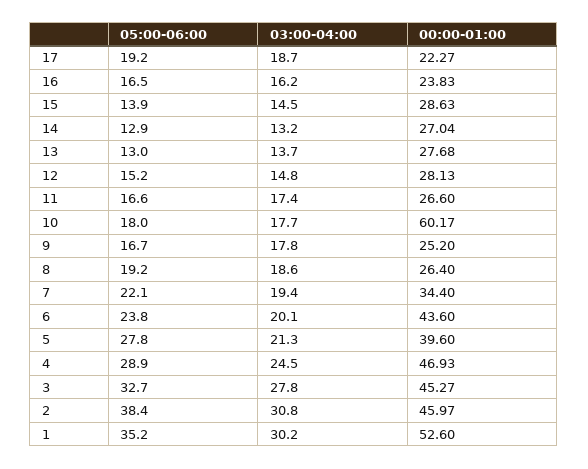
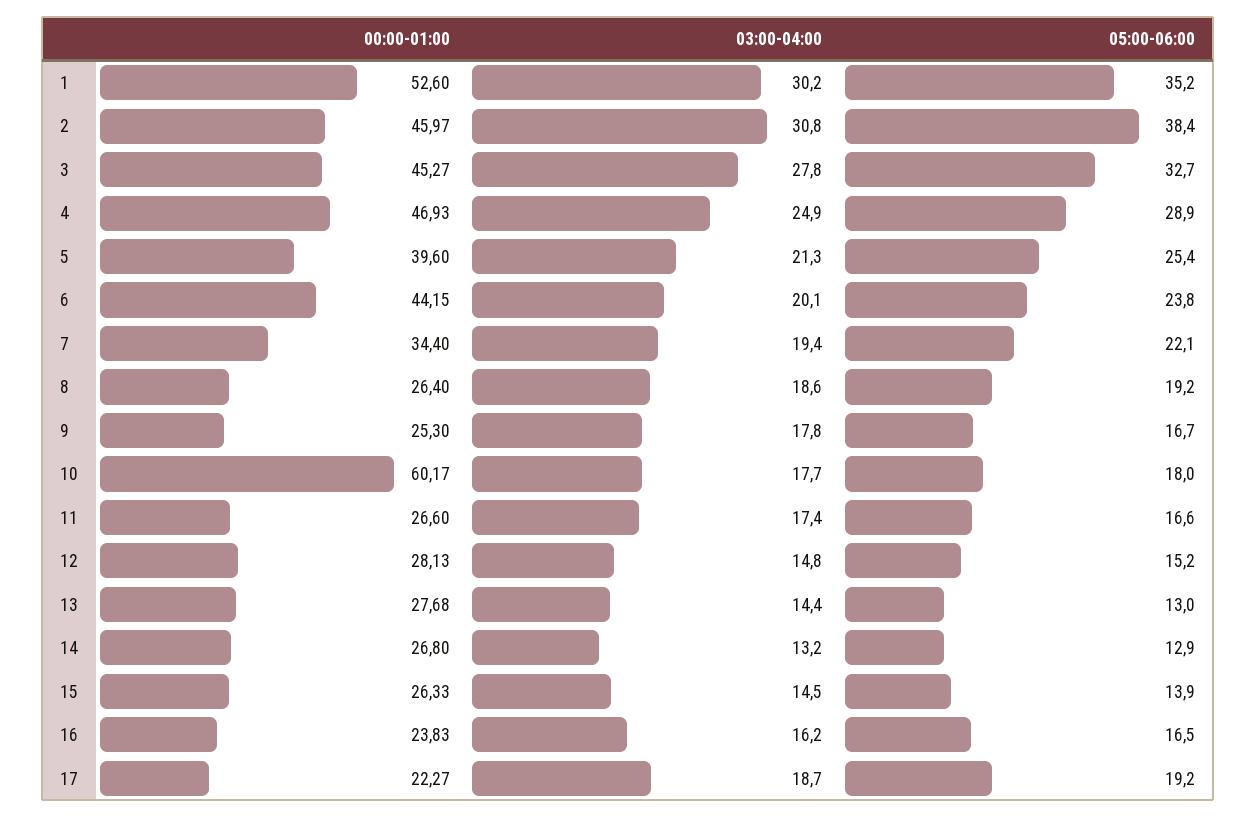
00:00-01:00, 15: 28.63 -> 26.33
00:00-01:00, 14: 27.04 -> 26.8
03:00-04:00, 13: 13.7 -> 14.4
00:00-01:00, 9: 25.2 -> 25.3
00:00-01:00, 6: 43.6 -> 44.15
05:00-06:00, 5: 27.8 -> 25.4
03:00-04:00, 4: 24.5 -> 24.9

